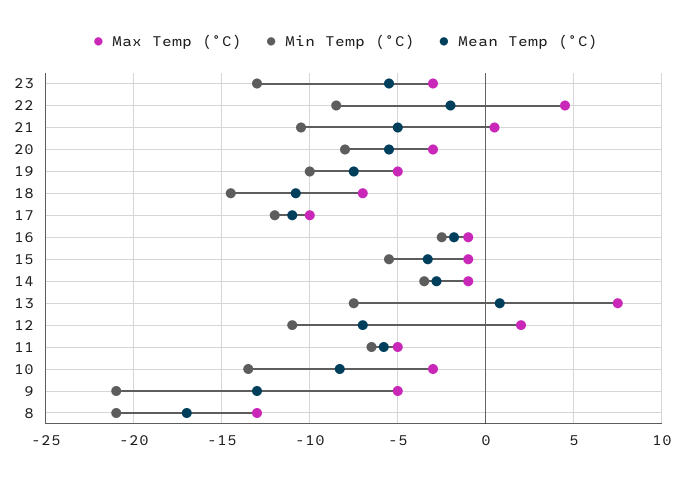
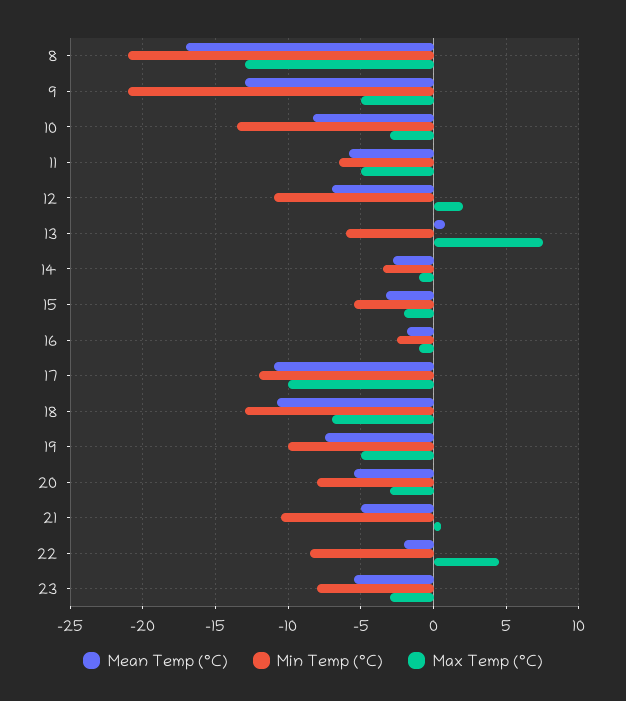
Min Temp (°C), 23: -13 -> -8
Min Temp (°C), 18: -14.5 -> -13
Max Temp (°C), 15: -1 -> -2
Min Temp (°C), 13: -7.5 -> -6

